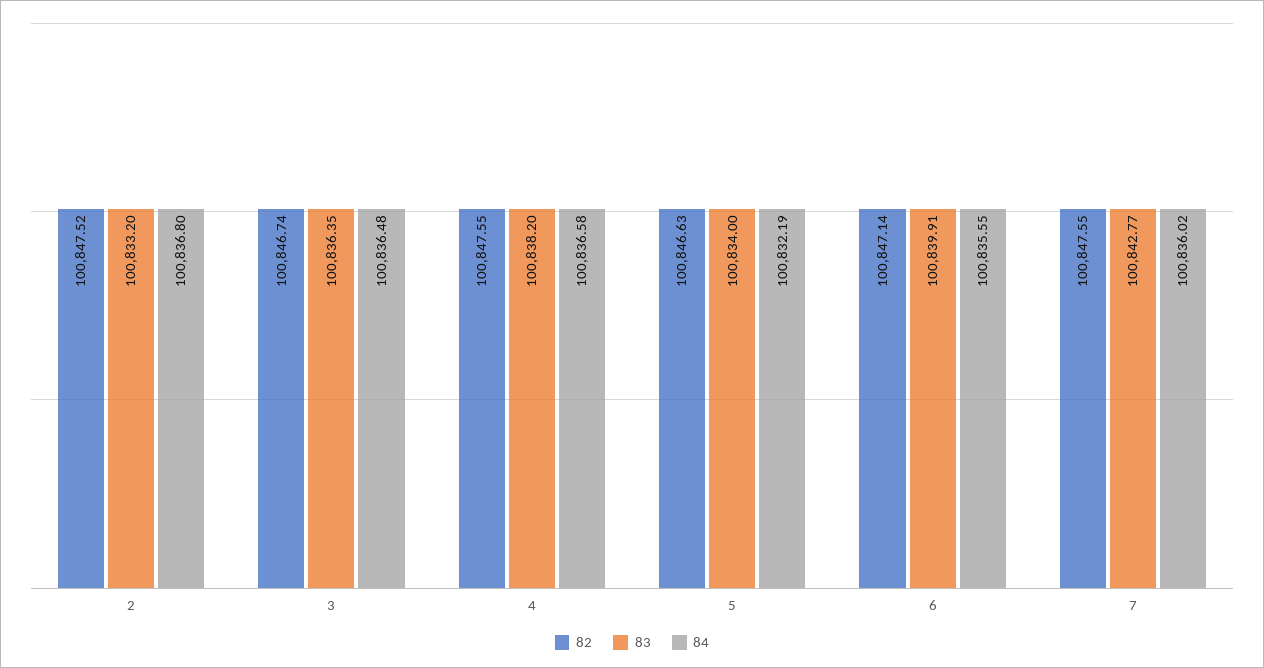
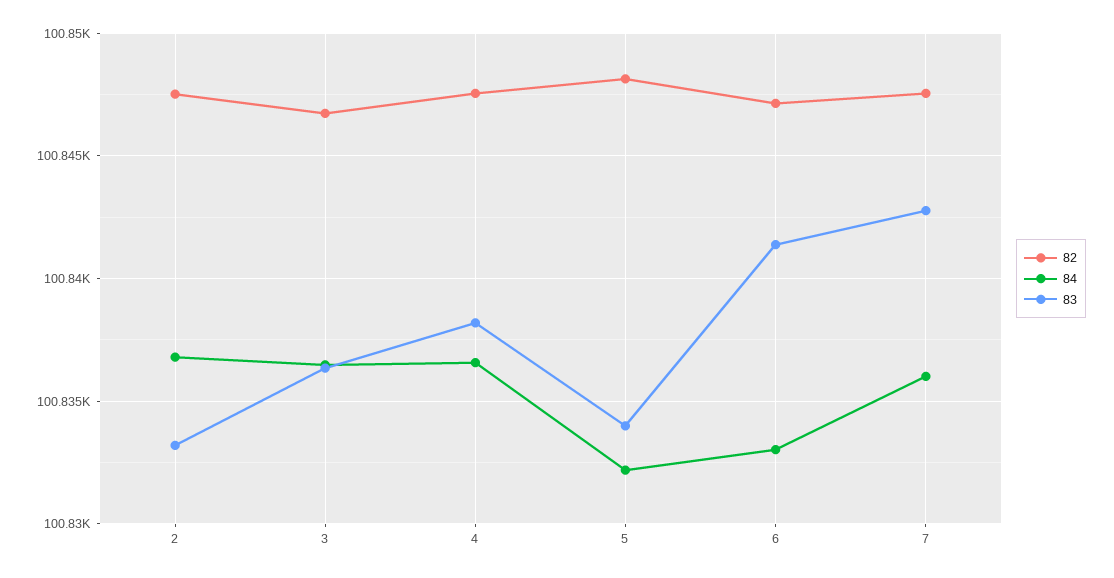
82, 5: 100846.63 -> 100848
83, 6: 100839.91 -> 100841.5
84, 6: 100835.55 -> 100833

